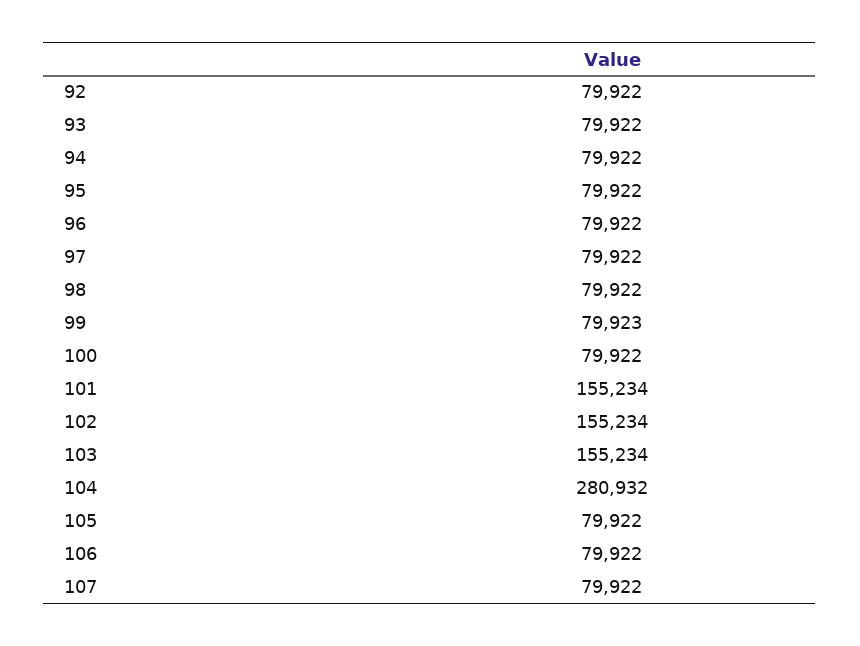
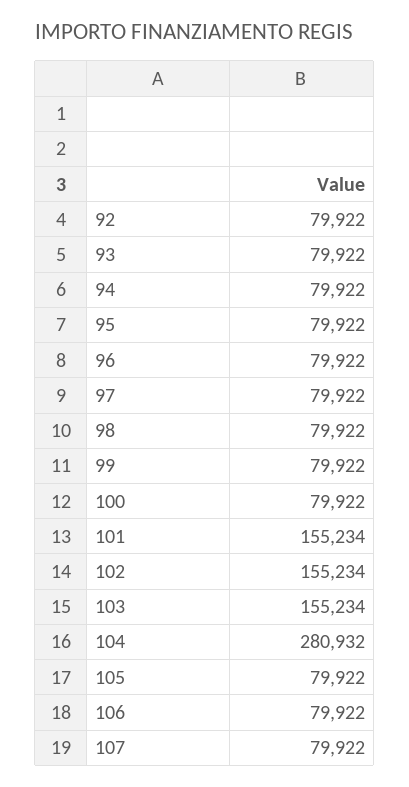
99: 79923 -> 79922

